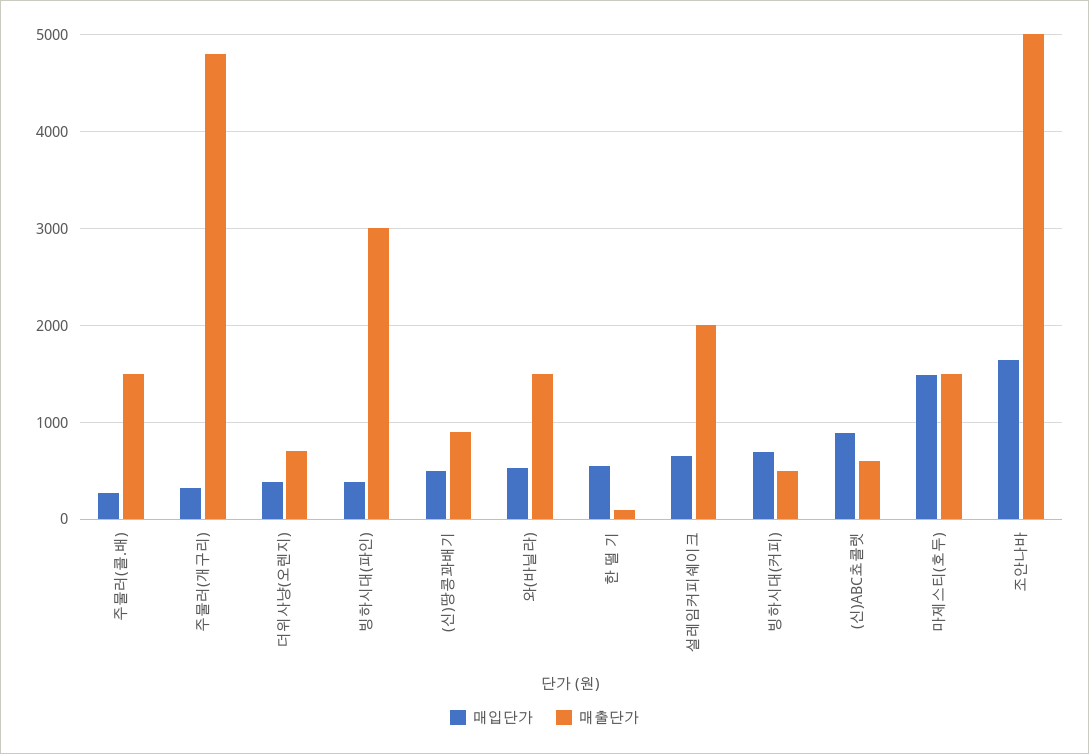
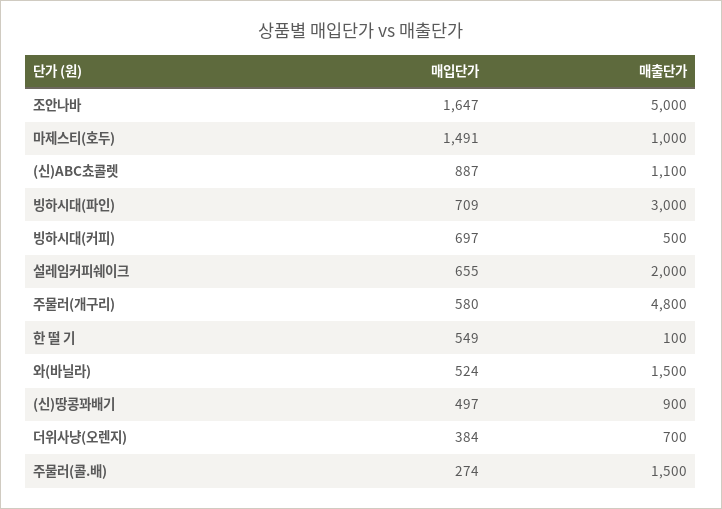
매입단가, 주물러(개구리): 300 -> 580
매입단가, 빙하시대(파인): 400 -> 709
매출단가, (신)ABC쵸콜렛: 600 -> 1100
매출단가, 마제스티(호두): 1500 -> 1000

